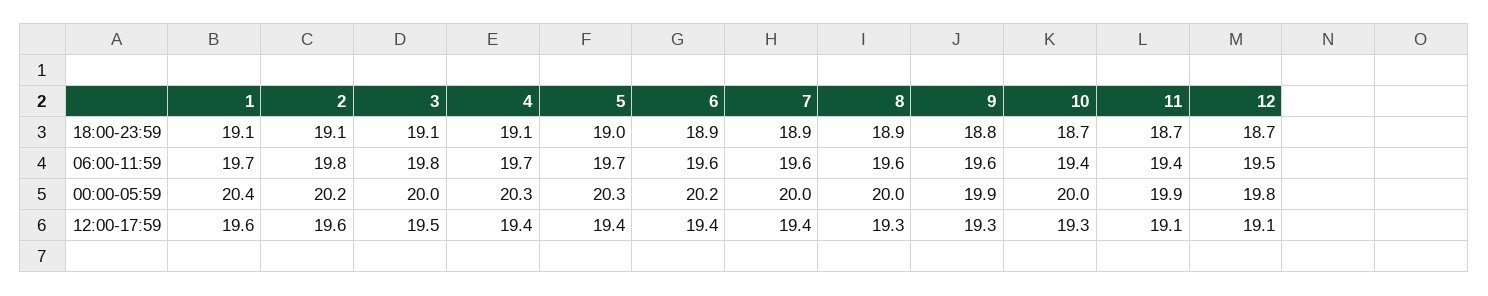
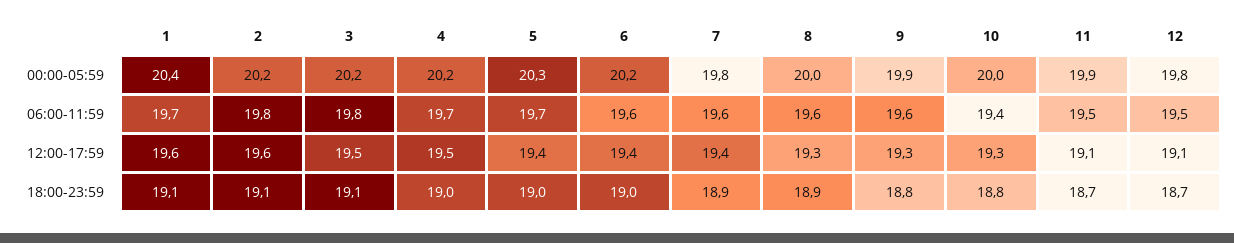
4, 18:00-23:59: 19.1 -> 19
6, 18:00-23:59: 18.9 -> 19
10, 18:00-23:59: 18.7 -> 18.8
11, 06:00-11:59: 19.4 -> 19.5
3, 00:00-05:59: 20 -> 20.2
4, 00:00-05:59: 20.3 -> 20.2
7, 00:00-05:59: 20 -> 19.8
4, 12:00-17:59: 19.4 -> 19.5

